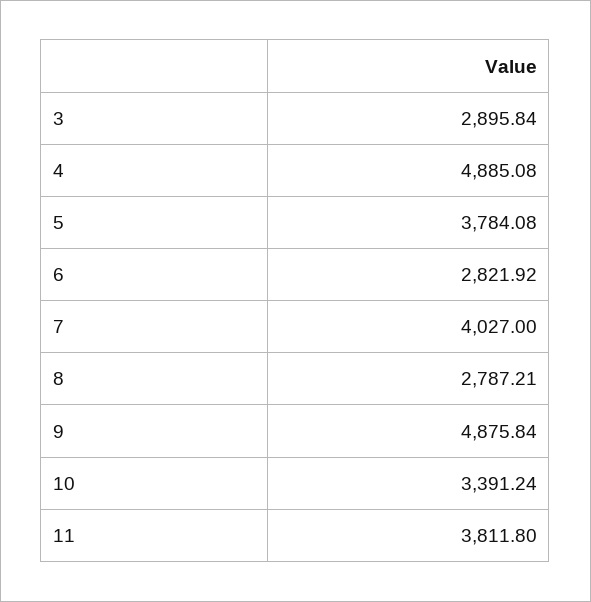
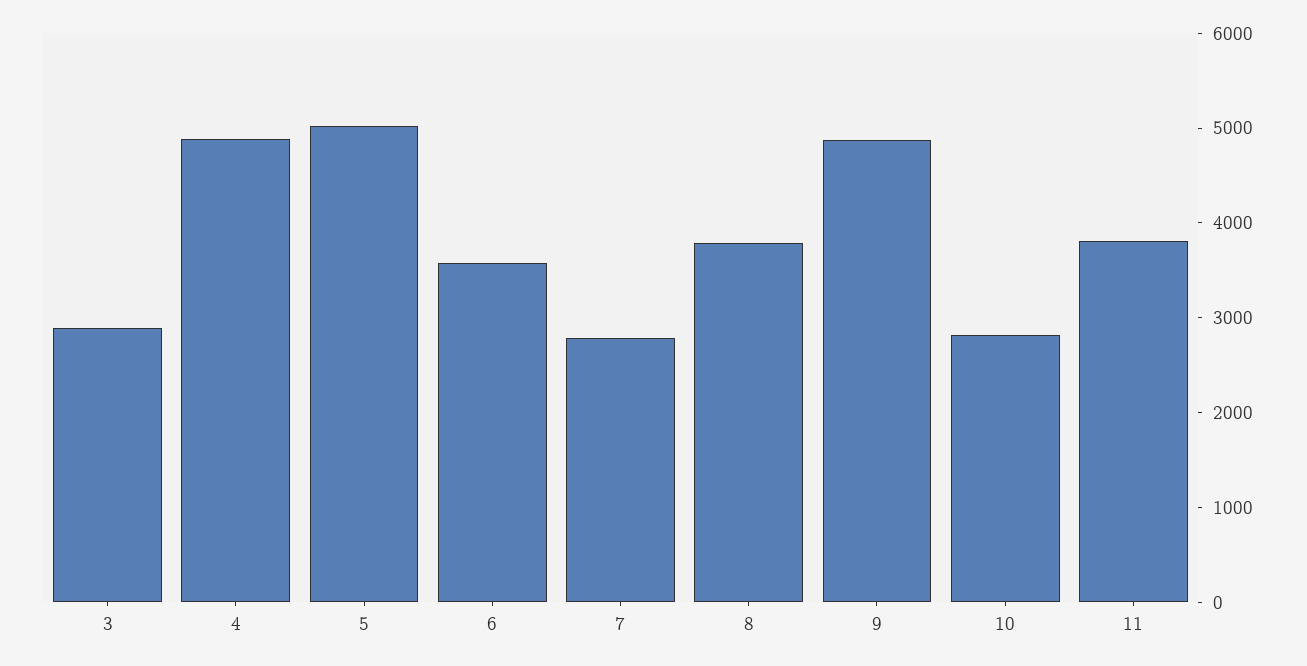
5: 3784.08 -> 5000
6: 2821.92 -> 3600
7: 4027 -> 2800
8: 2787.21 -> 3800
10: 3391.24 -> 2800

